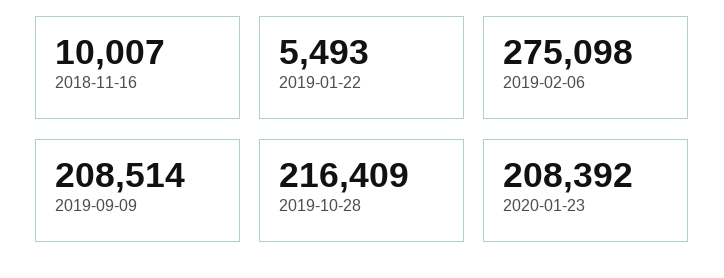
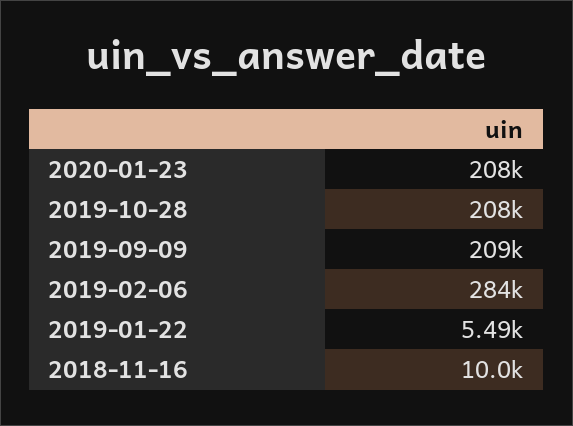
2019-02-06: 275098 -> 284000
2019-10-28: 216409 -> 208000

